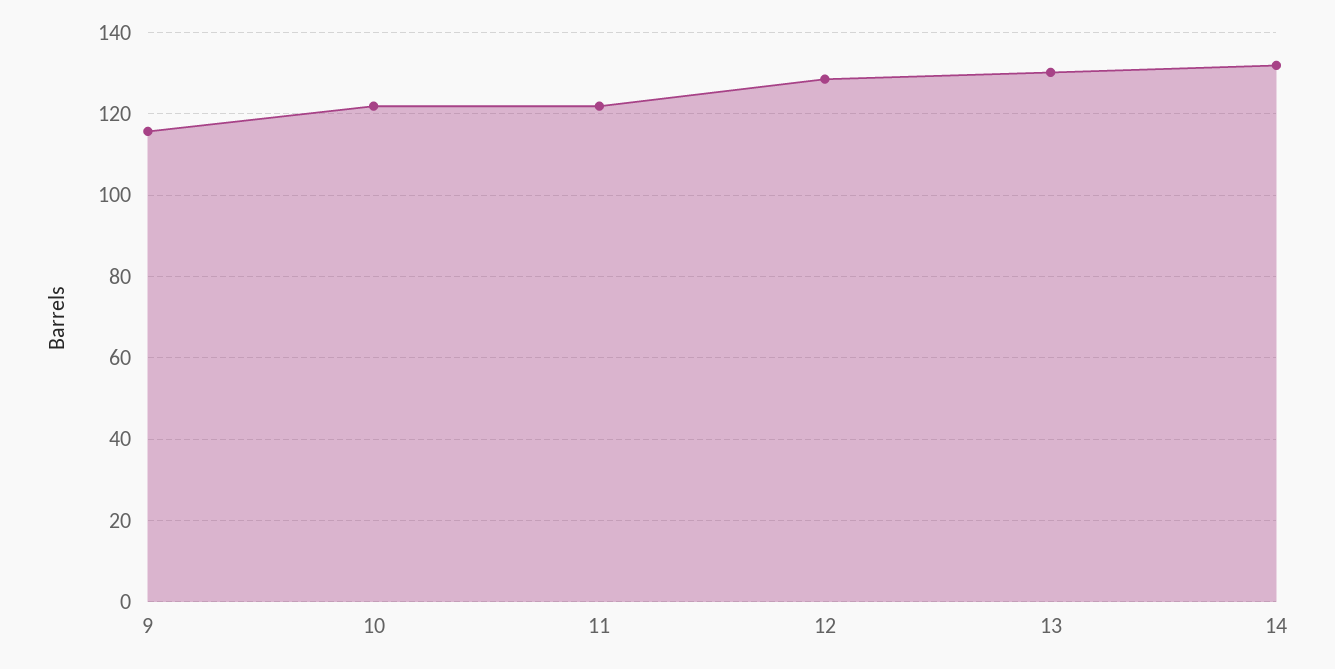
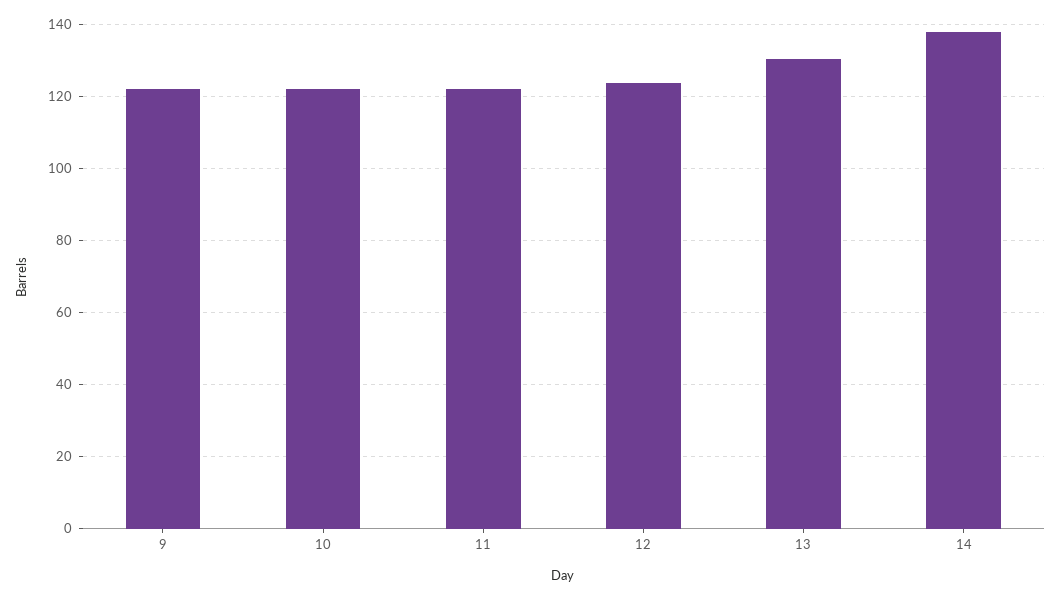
9: 116 -> 122
12: 128 -> 124
14: 132 -> 138

